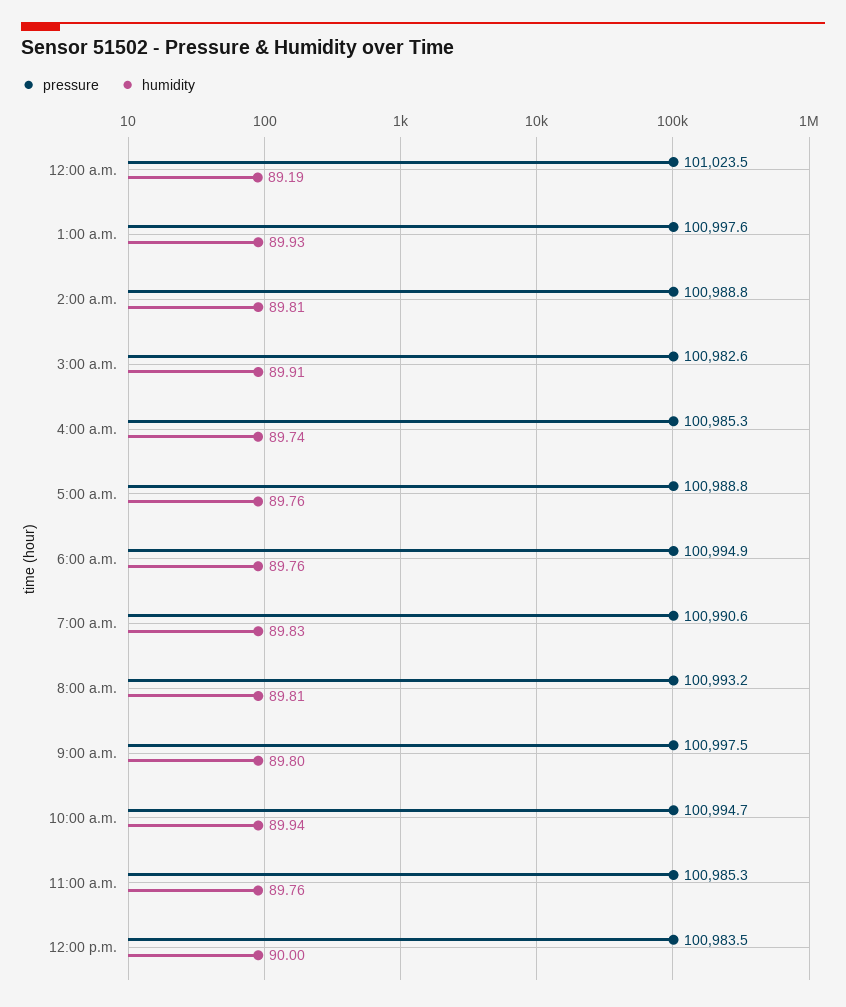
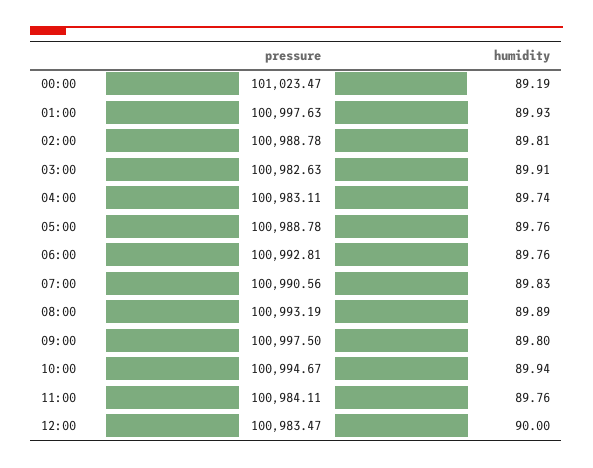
pressure, 4:00 a.m.: 100985.3 -> 100983.11
pressure, 6:00 a.m.: 100994.9 -> 100992.81
humidity, 8:00 a.m.: 89.81 -> 89.89
pressure, 11:00 a.m.: 100985.3 -> 100984.11

